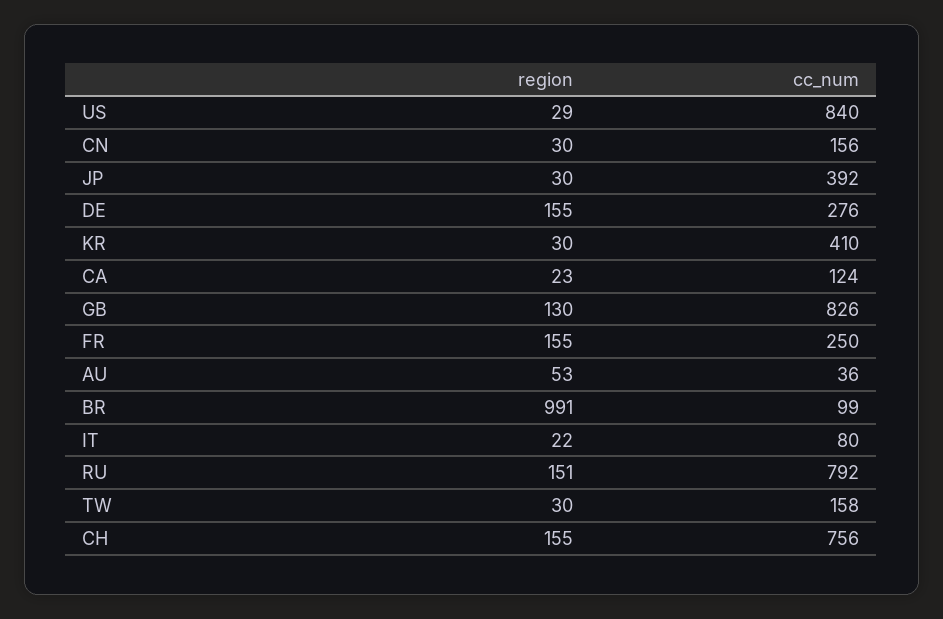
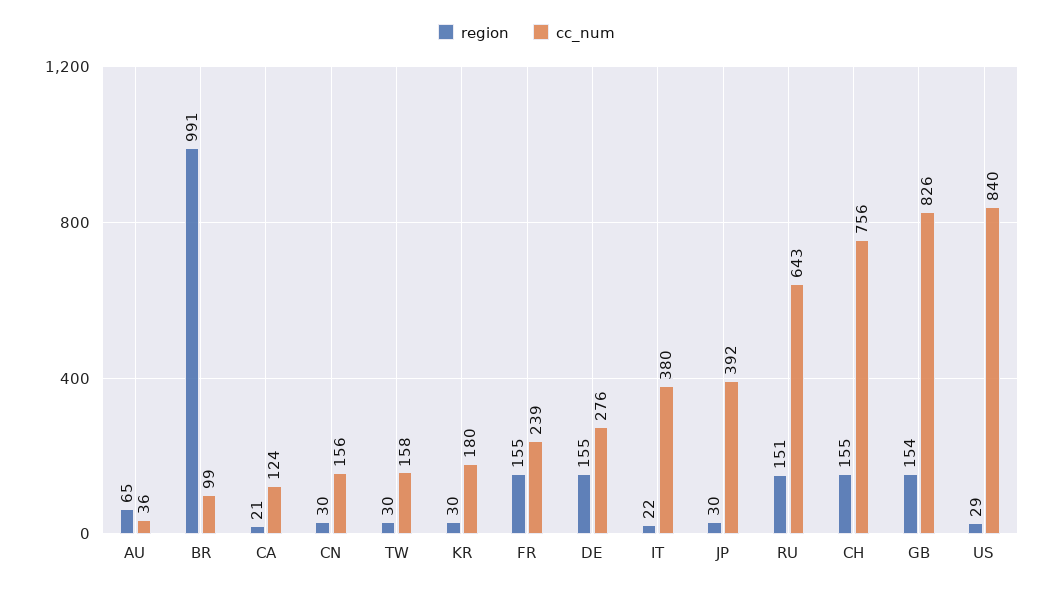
cc_num, KR: 410 -> 180
region, CA: 23 -> 21
region, GB: 130 -> 154
cc_num, FR: 250 -> 239
region, AU: 53 -> 65
cc_num, IT: 80 -> 380
cc_num, RU: 792 -> 643

